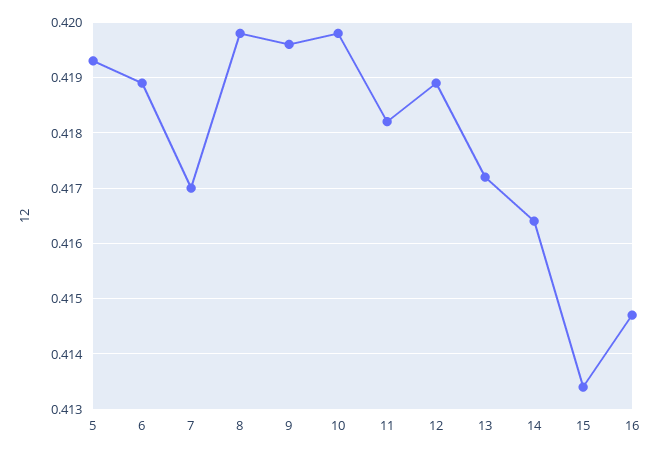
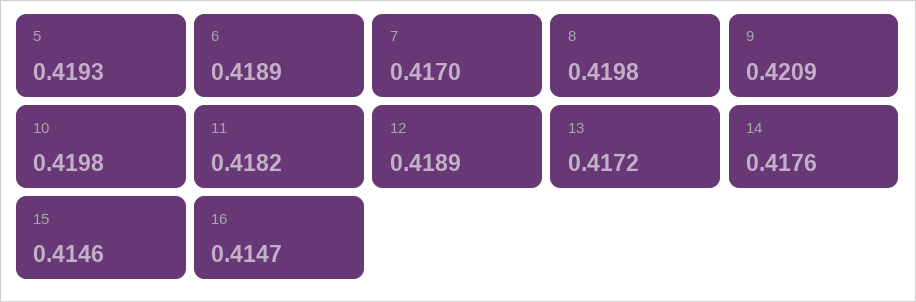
9: 0.4195 -> 0.4209
14: 0.4165 -> 0.4176
15: 0.4135 -> 0.4146

